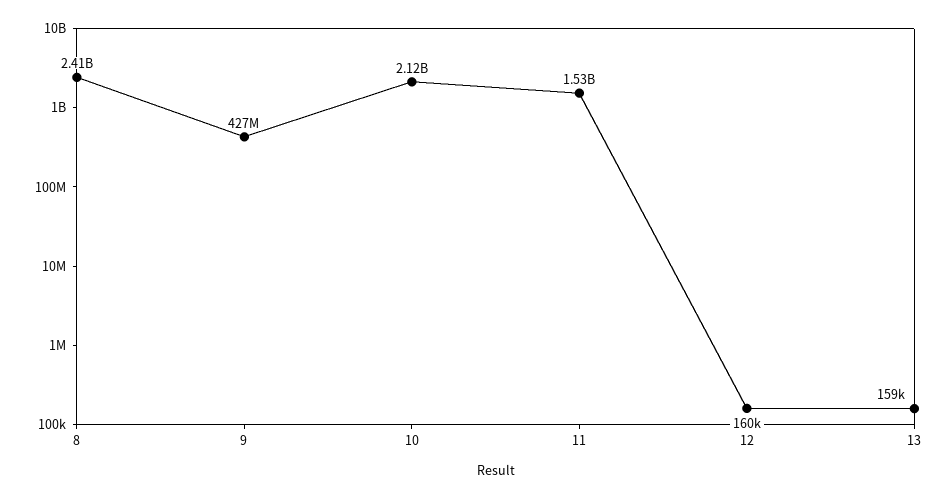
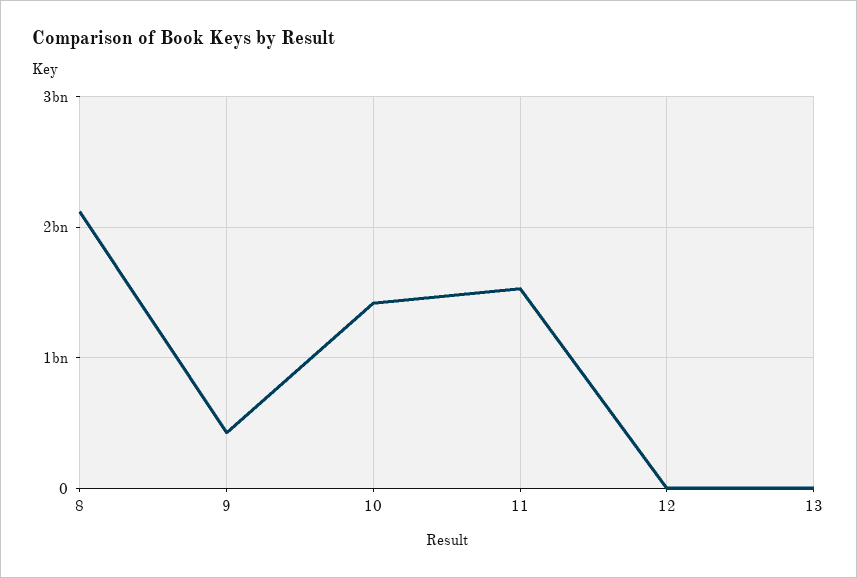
8: 2410000000 -> 2100000000
10: 2120000000 -> 1400000000

